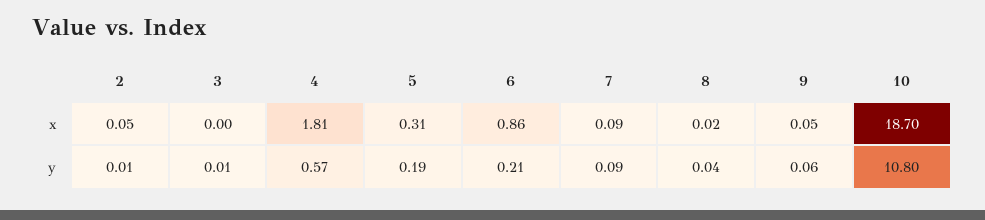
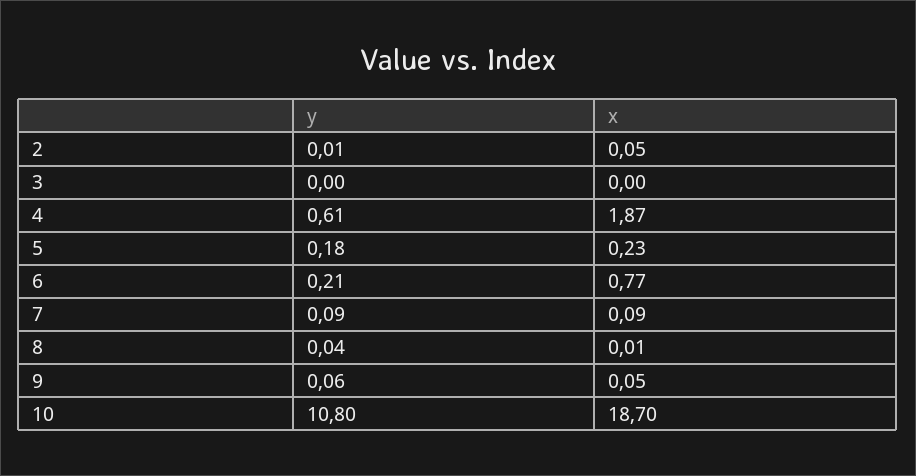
4, x: 1.81 -> 1.87
5, x: 0.31 -> 0.23
6, x: 0.86 -> 0.77
8, x: 0.02 -> 0.01
3, y: 0.01 -> 0
4, y: 0.57 -> 0.61
5, y: 0.19 -> 0.18

